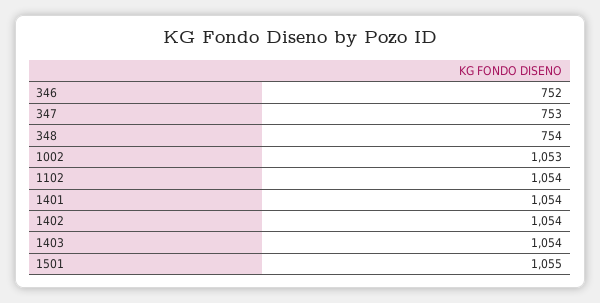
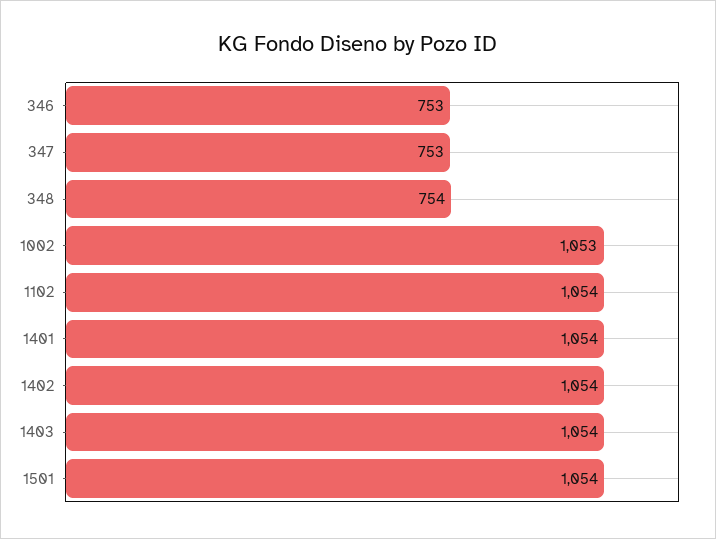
346: 752 -> 753
1501: 1055 -> 1054

